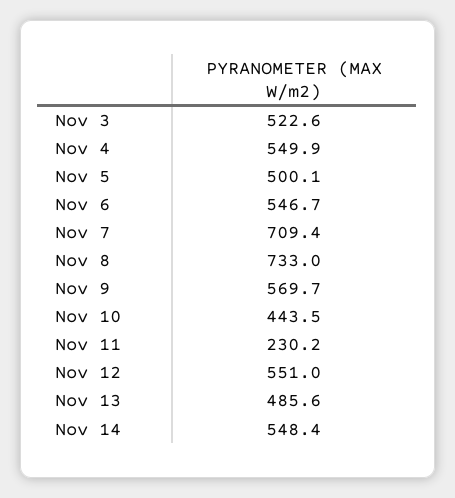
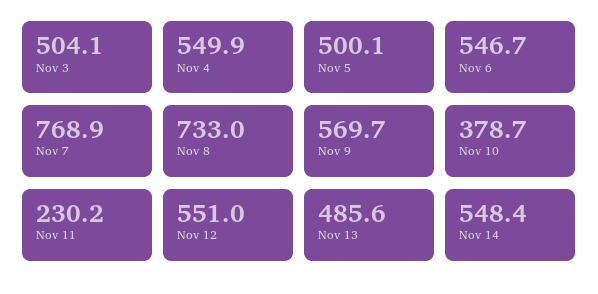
Nov 3: 522.6 -> 504.1
Nov 7: 709.4 -> 768.9
Nov 10: 443.5 -> 378.7

